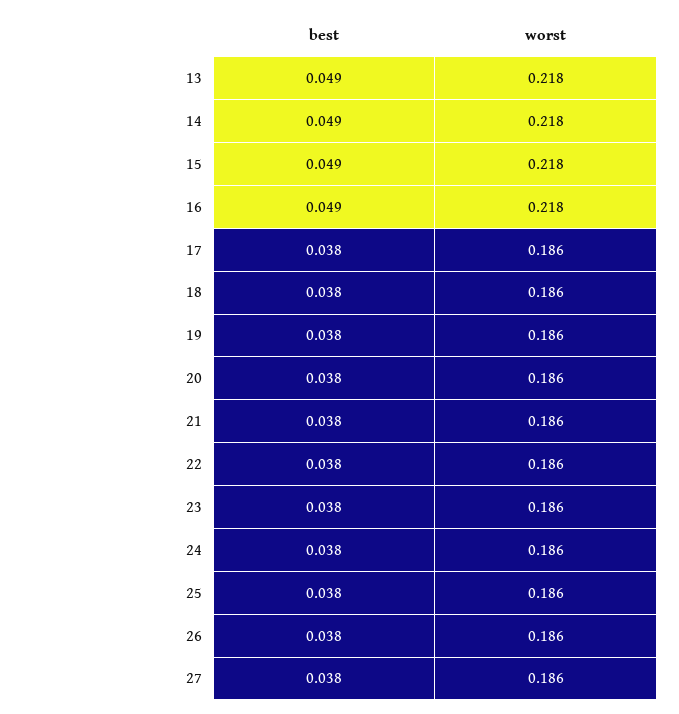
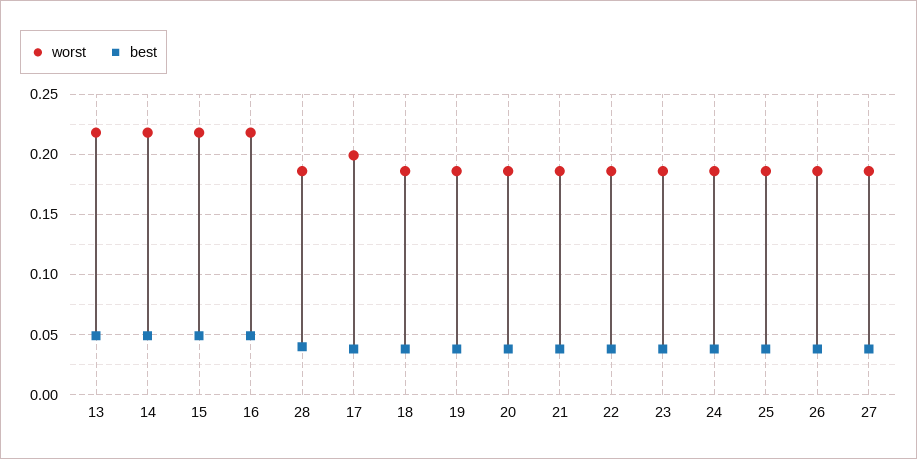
worst, 17: 0.186 -> 0.2
worst, 28: none -> 0.185
best, 28: none -> 0.04

